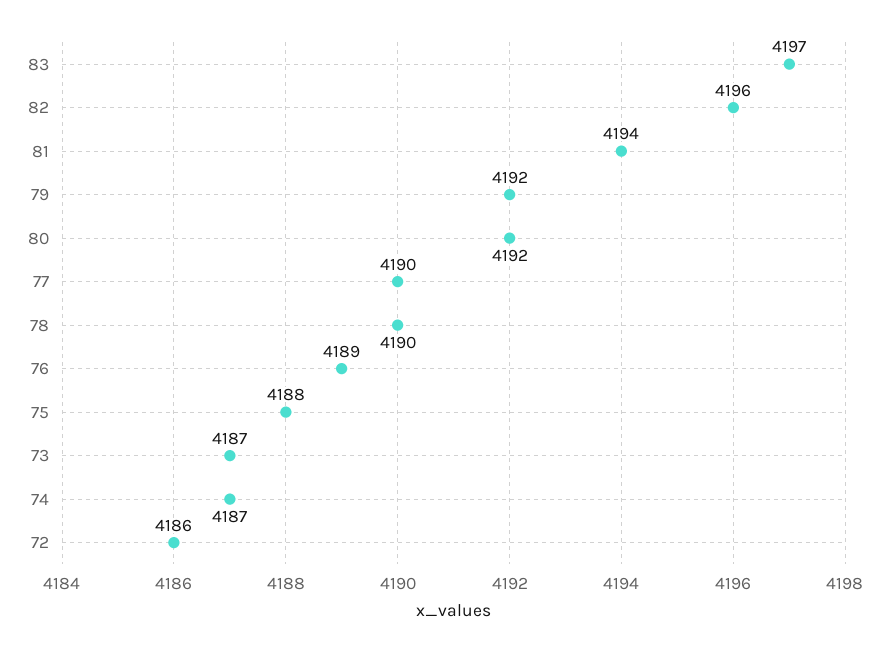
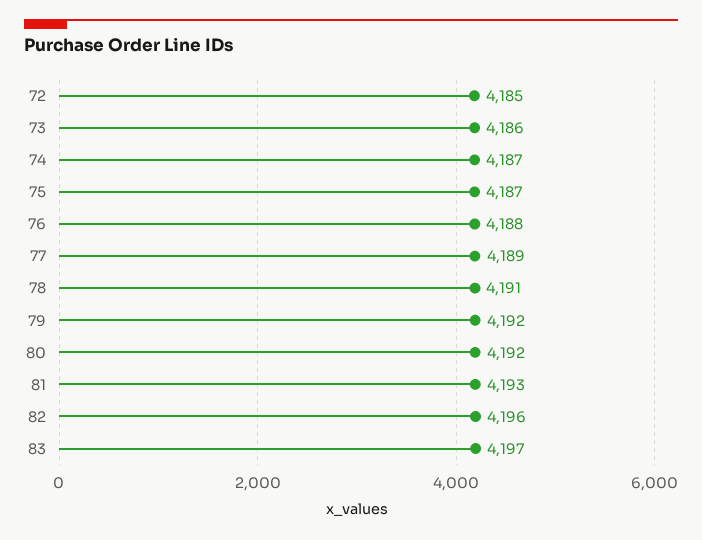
81: 4194 -> 4193
77: 4190 -> 4189
78: 4190 -> 4191
76: 4189 -> 4188
75: 4188 -> 4187
73: 4187 -> 4186
72: 4186 -> 4185

